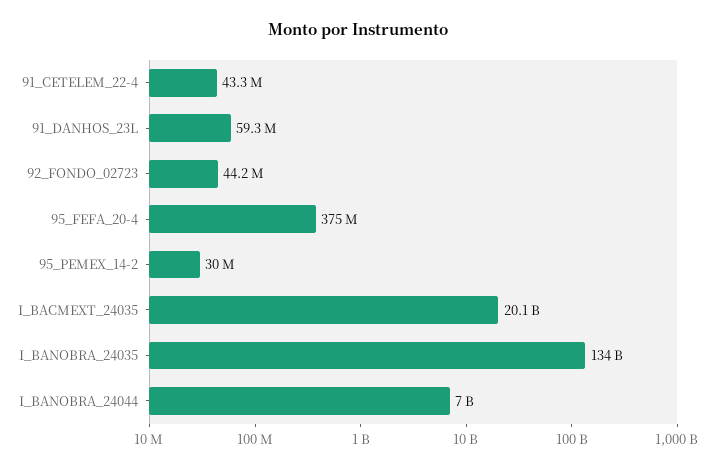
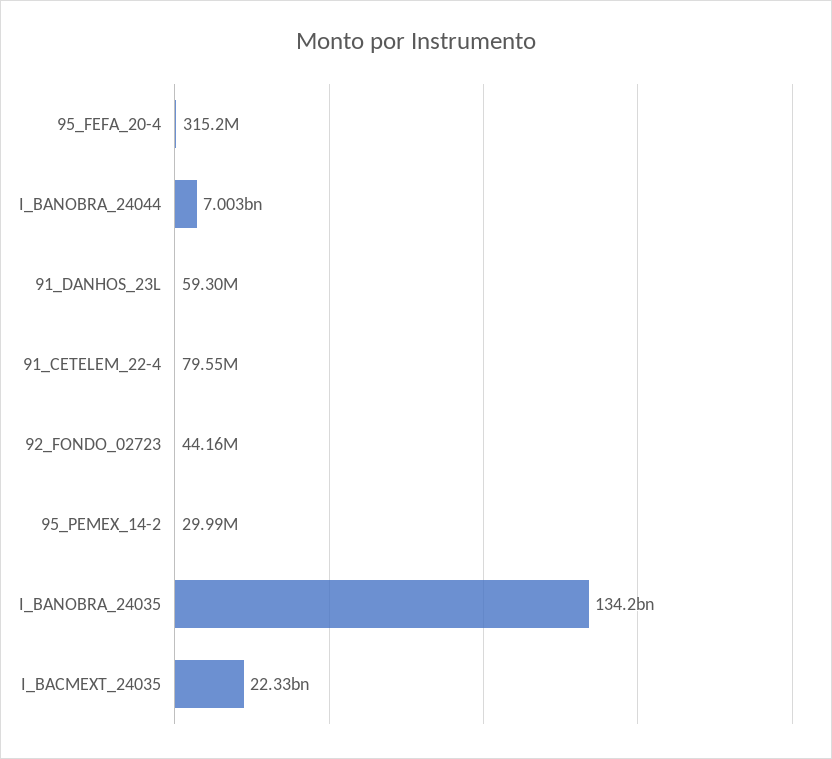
91_CETELEM_22-4: 43300000 -> 79550000
95_FEFA_20-4: 375000000 -> 315200000
I_BACMEXT_24035: 20100000000 -> 22330000000

